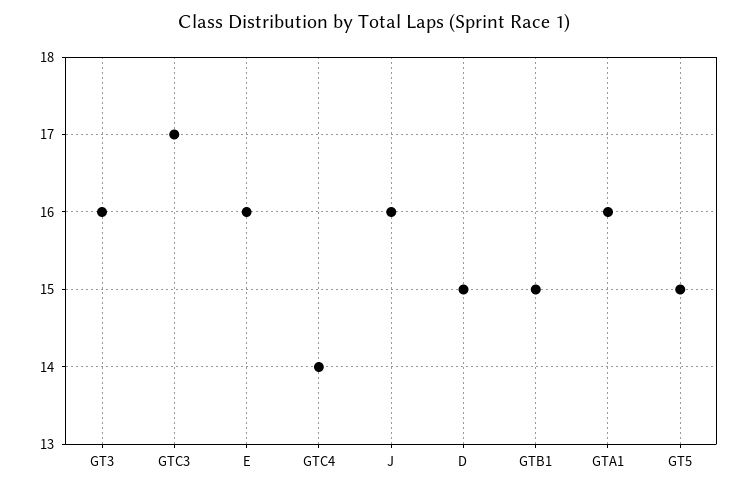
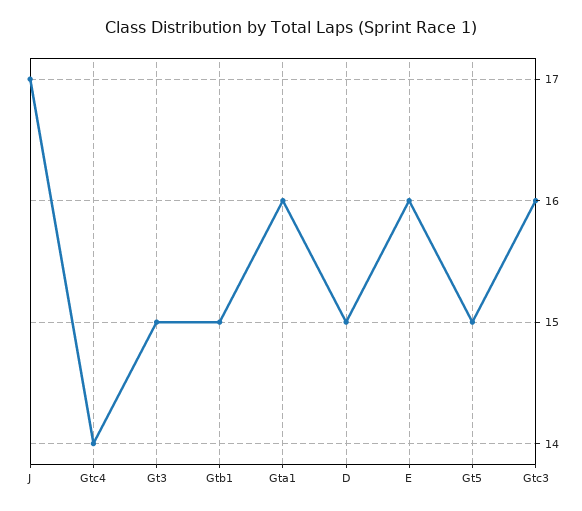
GT3: 16 -> 15
GTC3: 17 -> 16
J: 16 -> 17

